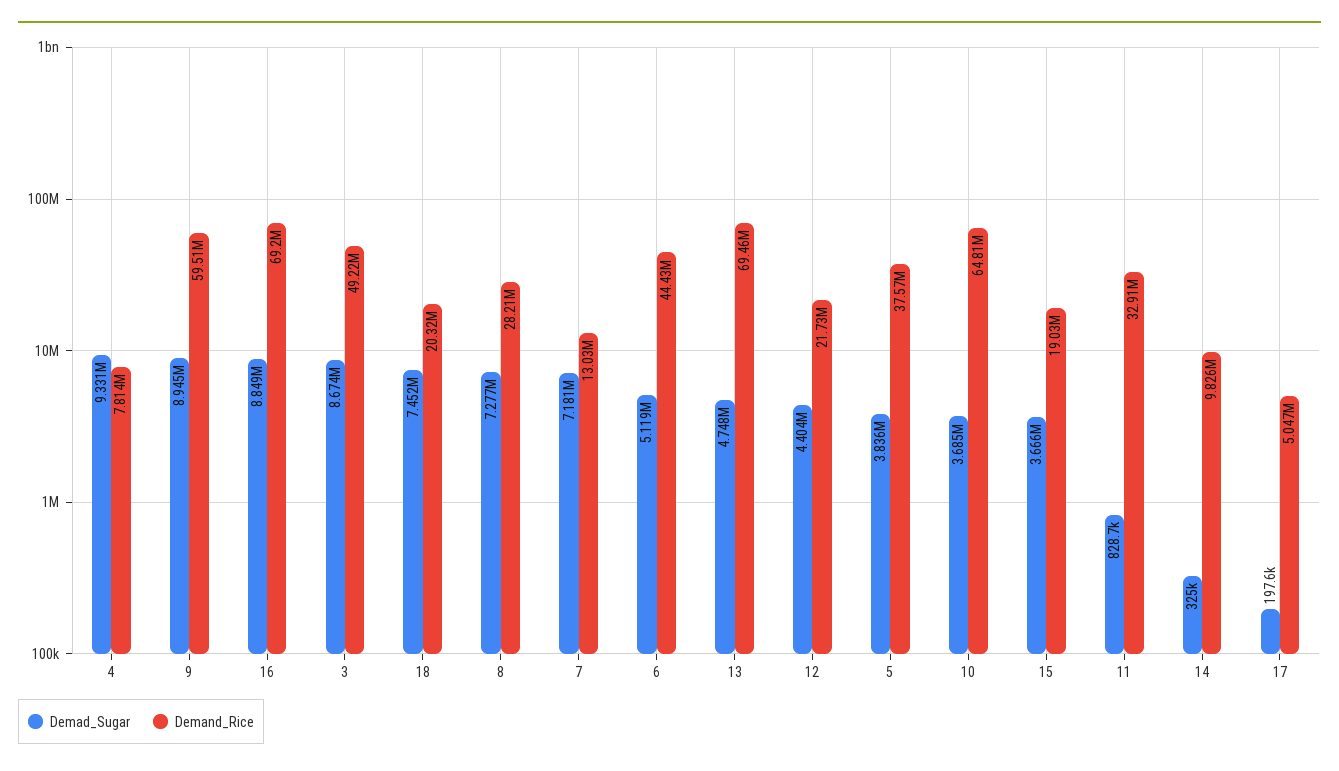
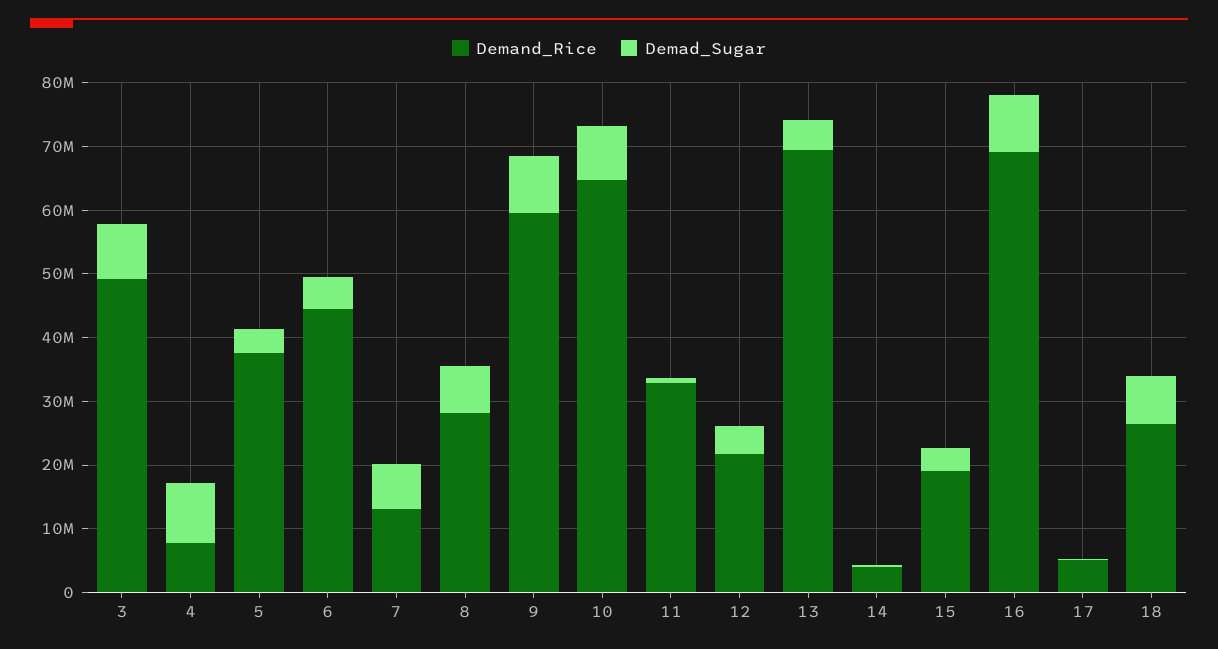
Demand_Rice, 18: 20320000 -> 26000000
Demad_Sugar, 10: 3685000 -> 8000000
Demand_Rice, 14: 9826000 -> 4000000

